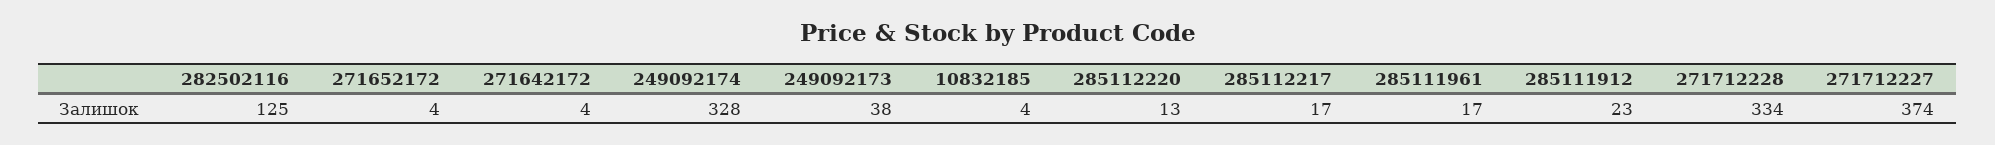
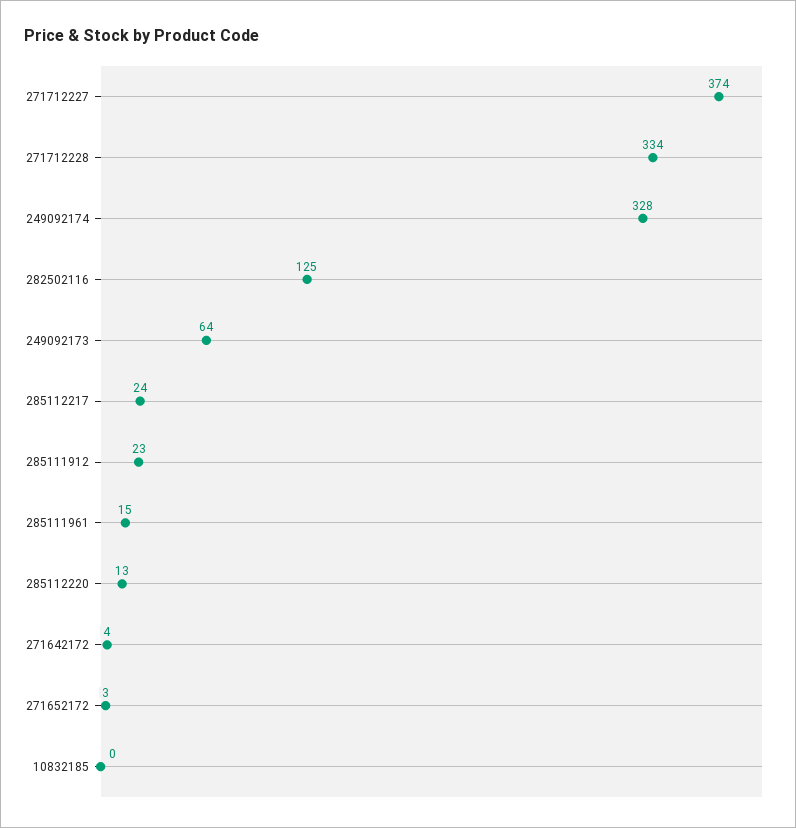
271652172: 4 -> 3
249092173: 38 -> 64
10832185: 4 -> 0
285112217: 17 -> 24
285111961: 17 -> 15

